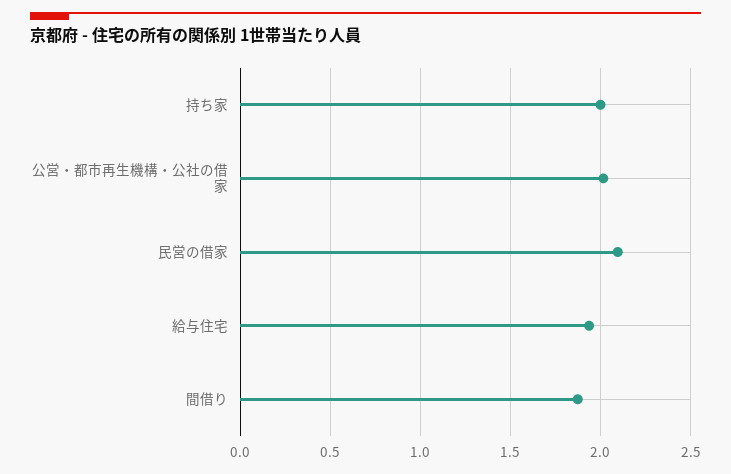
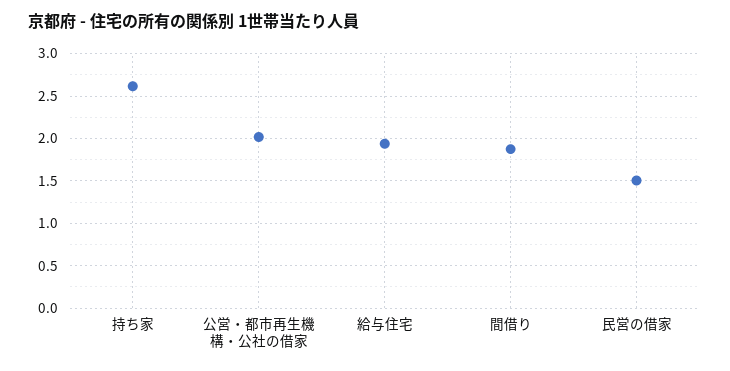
持ち家: 2 -> 2.6
民営の借家: 2.1 -> 1.5

